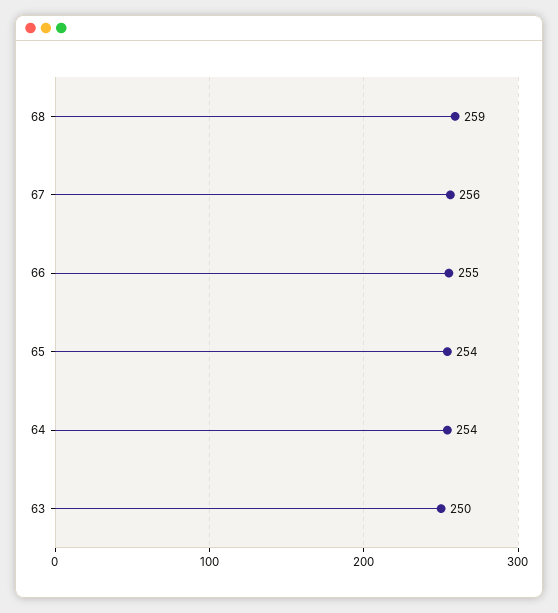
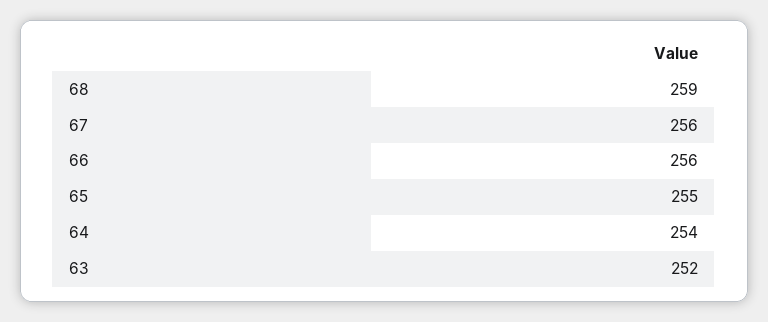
66: 255 -> 256
65: 254 -> 255
63: 250 -> 252

